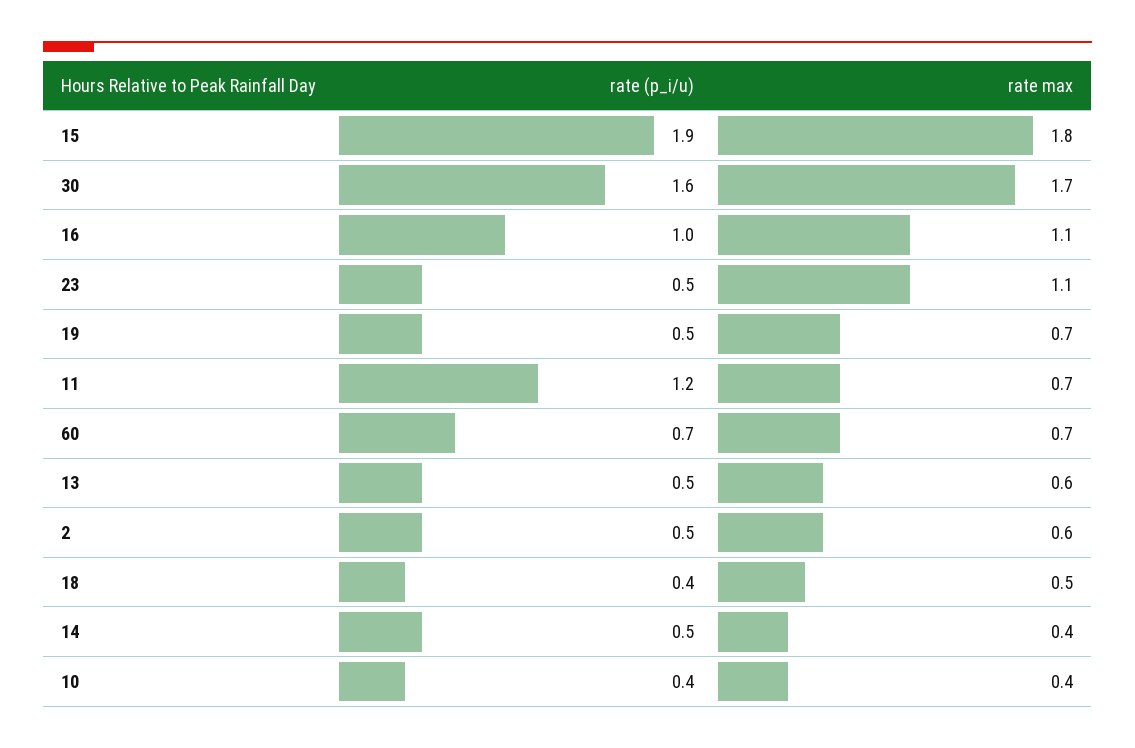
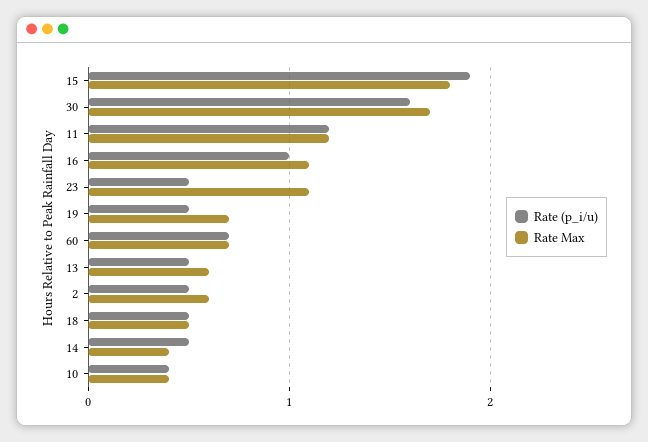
rate max, 11: 0.7 -> 1.2
rate (p_i/u), 18: 0.4 -> 0.5

